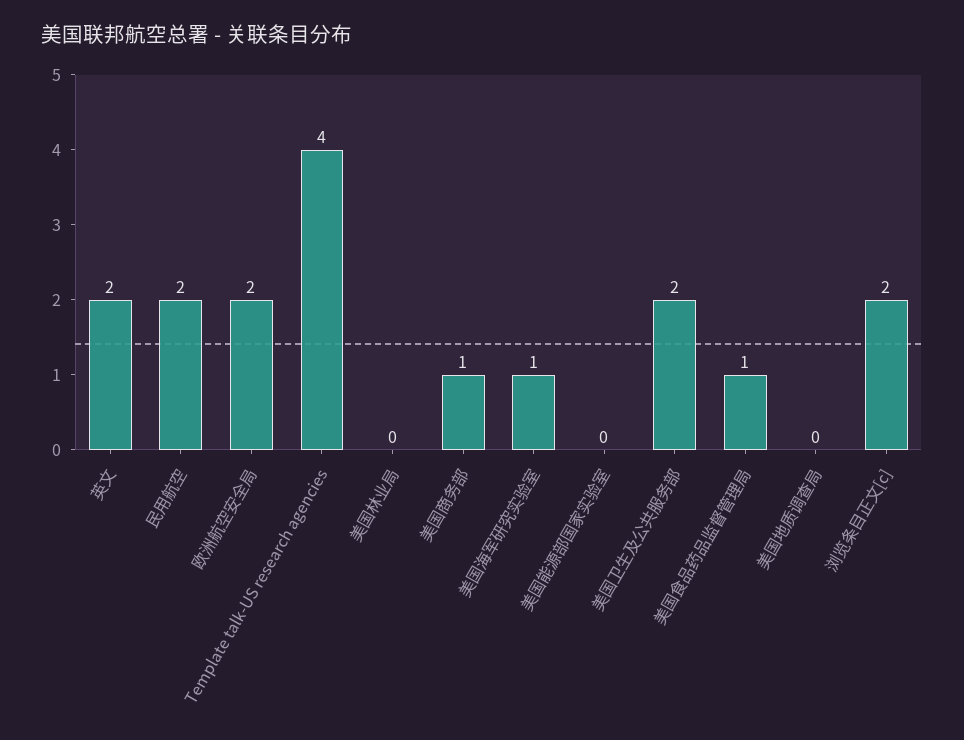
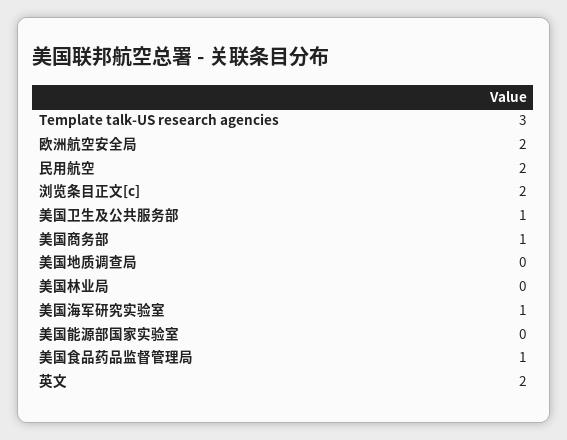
Template talk-US research agencies: 4 -> 3
美国卫生及公共服务部: 2 -> 1

